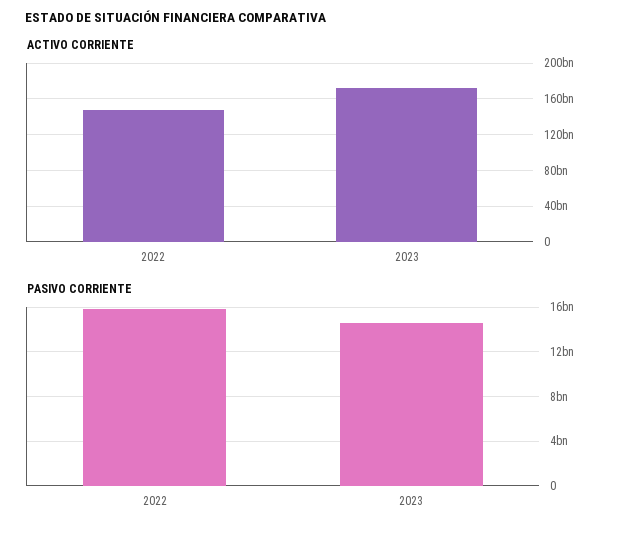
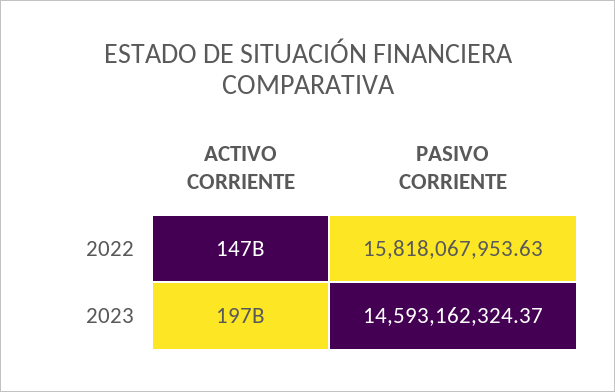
ACTIVO CORRIENTE, 2023: 170000000000 -> 197000000000

